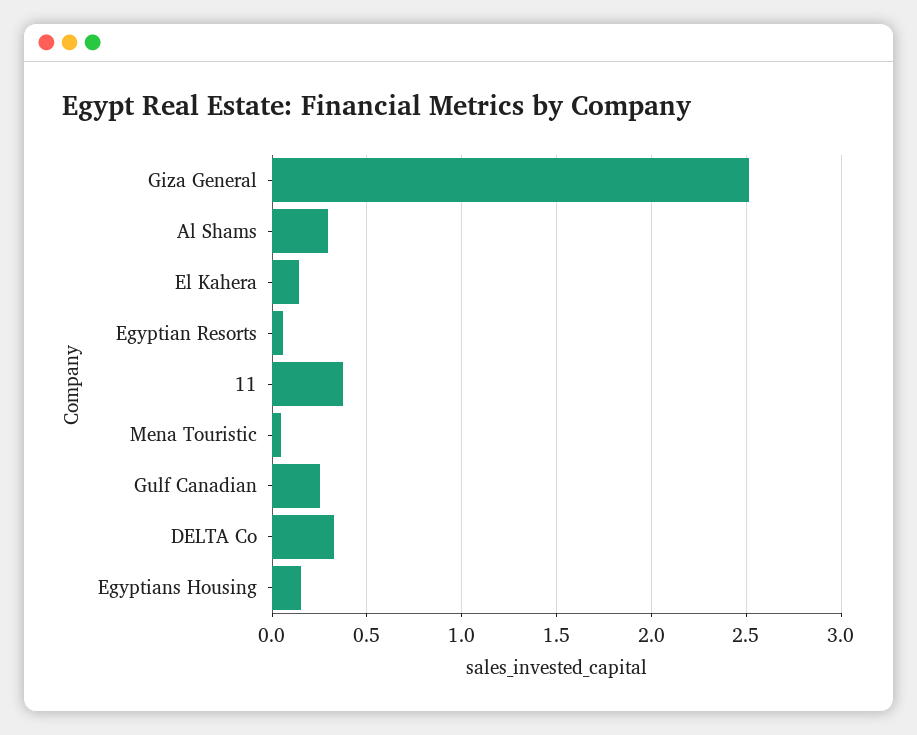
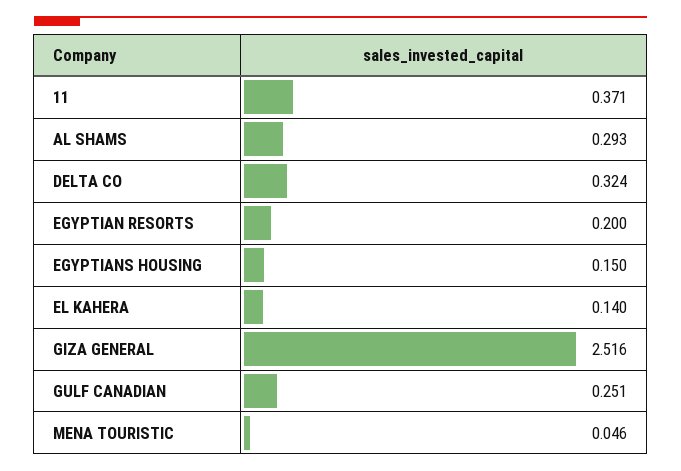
Egyptian Resorts: 0.05 -> 0.2

